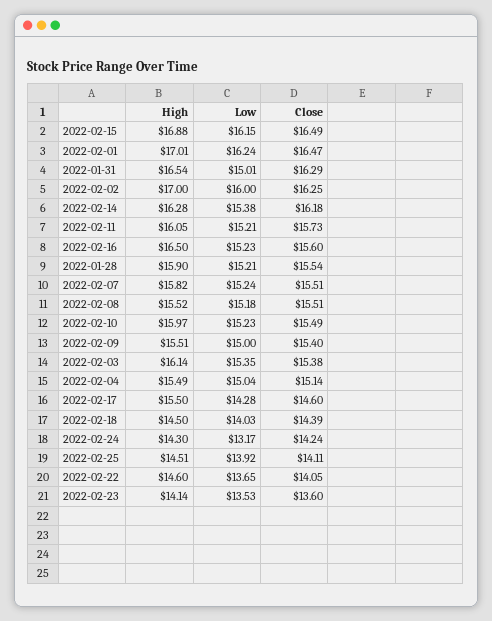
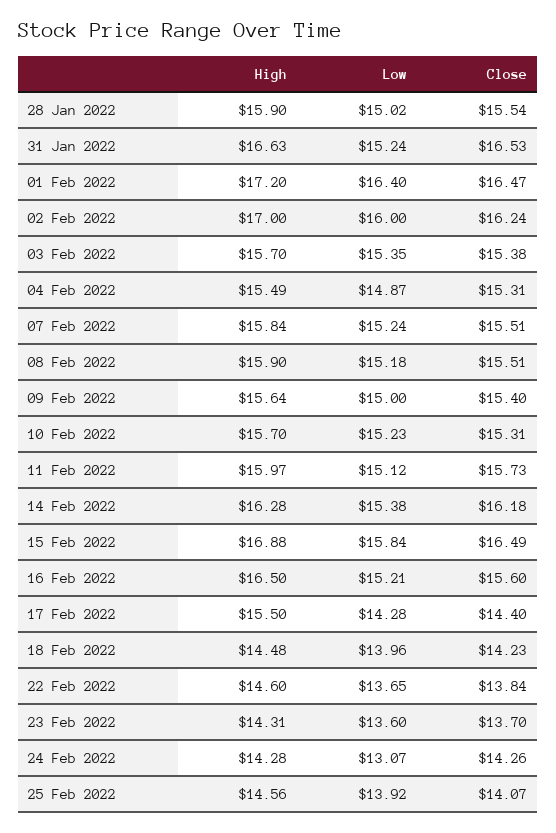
Low, 2022-02-15: 16.15 -> 15.84
High, 2022-02-01: 17.01 -> 17.2
Low, 2022-02-01: 16.24 -> 16.4
High, 2022-01-31: 16.54 -> 16.63
Low, 2022-01-31: 15.01 -> 15.24
Close, 2022-01-31: 16.29 -> 16.53
Close, 2022-02-02: 16.25 -> 16.24
High, 2022-02-11: 16.05 -> 15.97
Low, 2022-02-11: 15.21 -> 15.12
Low, 2022-02-16: 15.23 -> 15.21
Low, 2022-01-28: 15.21 -> 15.02
High, 2022-02-07: 15.82 -> 15.84
High, 2022-02-08: 15.52 -> 15.9
High, 2022-02-10: 15.97 -> 15.7
Close, 2022-02-10: 15.49 -> 15.31
High, 2022-02-09: 15.51 -> 15.64
High, 2022-02-03: 16.14 -> 15.7
Low, 2022-02-04: 15.04 -> 14.87
Close, 2022-02-04: 15.14 -> 15.31
Close, 2022-02-17: 14.6 -> 14.4
High, 2022-02-18: 14.5 -> 14.48
Low, 2022-02-18: 14.03 -> 13.96
Close, 2022-02-18: 14.39 -> 14.23
High, 2022-02-24: 14.3 -> 14.28
Low, 2022-02-24: 13.17 -> 13.07
Close, 2022-02-24: 14.24 -> 14.26
High, 2022-02-25: 14.51 -> 14.56
Close, 2022-02-25: 14.11 -> 14.07
Close, 2022-02-22: 14.05 -> 13.84
High, 2022-02-23: 14.14 -> 14.31
Low, 2022-02-23: 13.53 -> 13.6
Close, 2022-02-23: 13.6 -> 13.7

